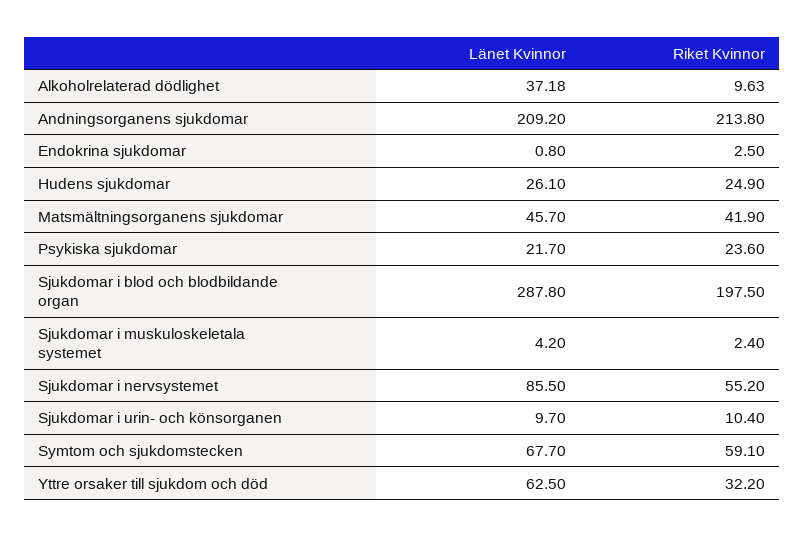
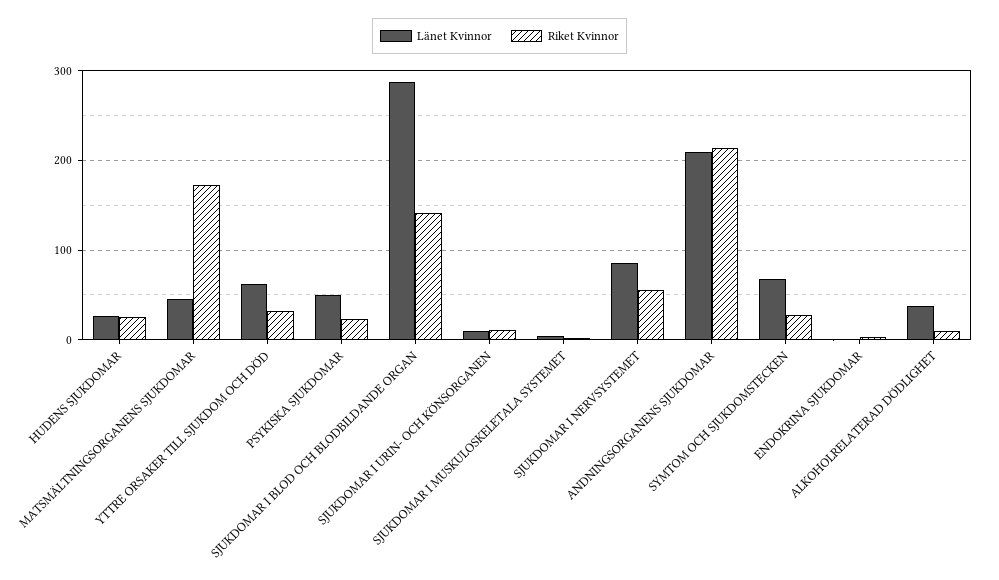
Riket Kvinnor, Matsmältningsorganens sjukdomar: 41.9 -> 170
Länet Kvinnor, Psykiska sjukdomar: 21.7 -> 50
Riket Kvinnor, Sjukdomar i blod och blodbildande organ: 197.5 -> 140
Riket Kvinnor, Symtom och sjukdomstecken: 59.1 -> 30

